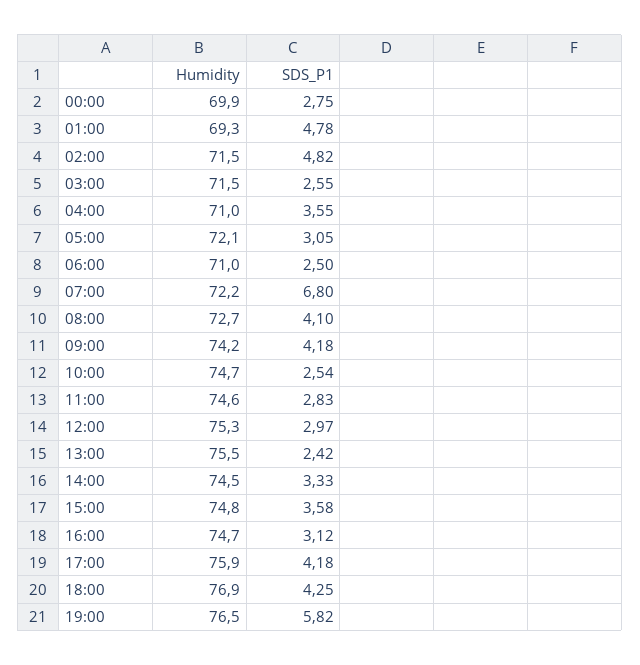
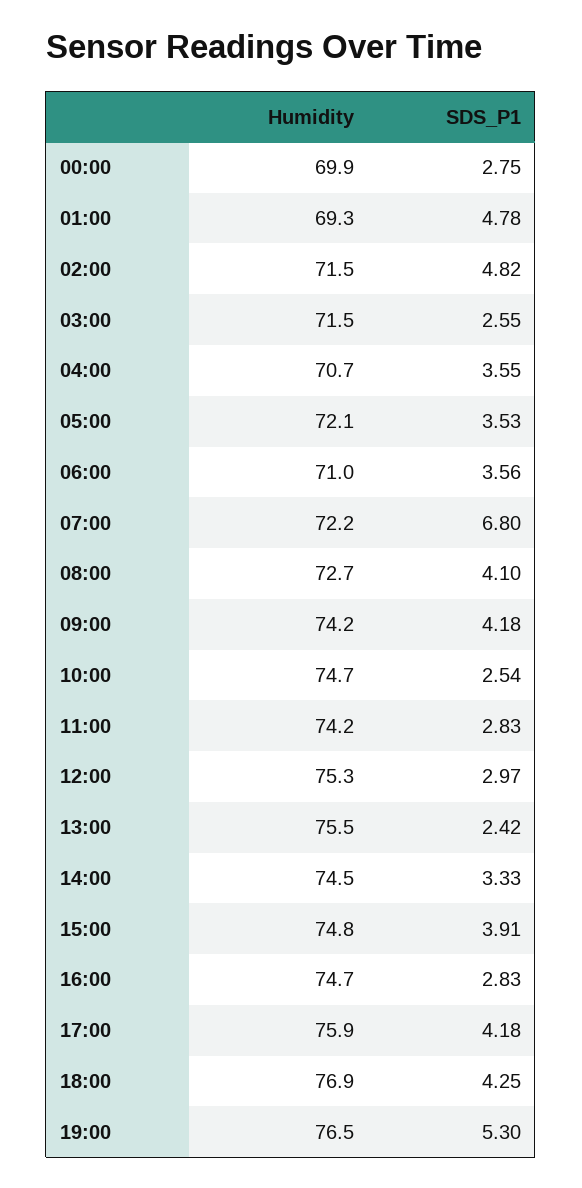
Humidity, 04:00: 71 -> 70.7
SDS_P1, 05:00: 3.05 -> 3.53
SDS_P1, 06:00: 2.5 -> 3.56
Humidity, 11:00: 74.6 -> 74.2
SDS_P1, 15:00: 3.58 -> 3.91
SDS_P1, 16:00: 3.12 -> 2.83
SDS_P1, 19:00: 5.82 -> 5.3

